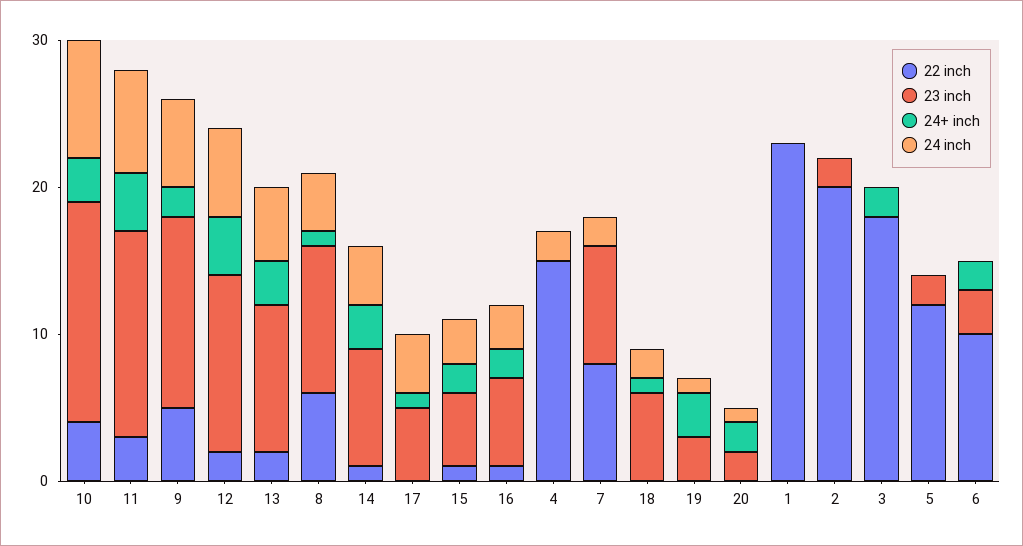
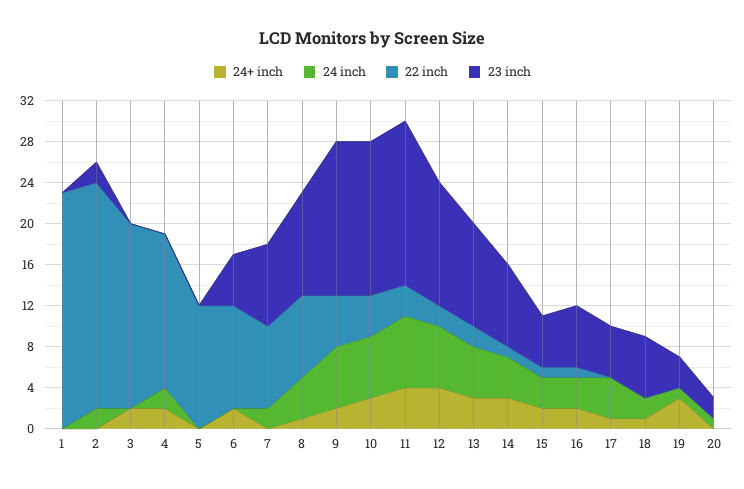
24 inch, 10: 8 -> 6
23 inch, 11: 14 -> 16
23 inch, 9: 13 -> 15
22 inch, 8: 6 -> 8
24+ inch, 4: 0 -> 2
24+ inch, 20: 2 -> 0
22 inch, 2: 20 -> 22
24 inch, 2: 0 -> 2
23 inch, 5: 2 -> 0
23 inch, 6: 3 -> 5

